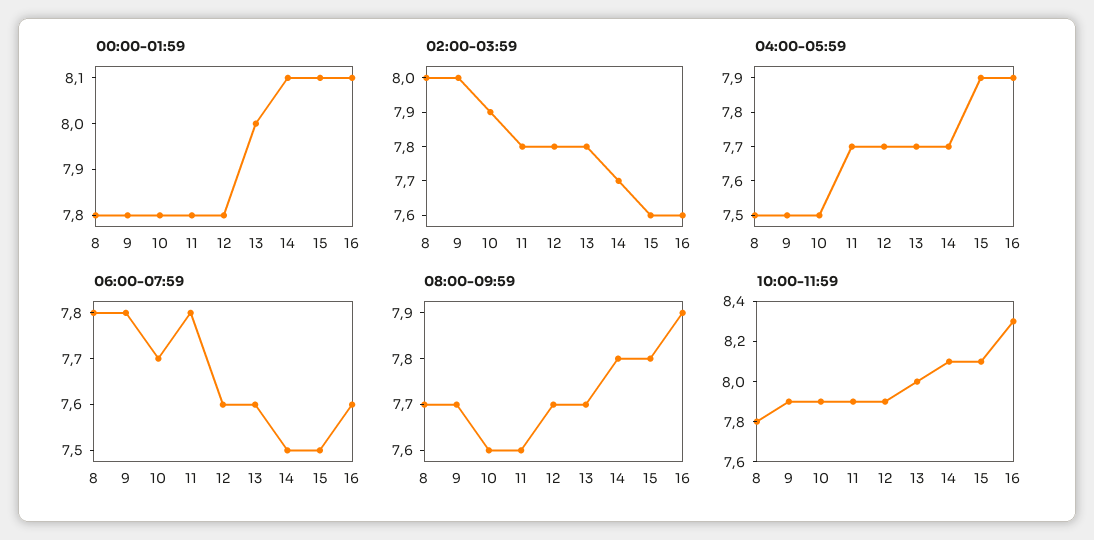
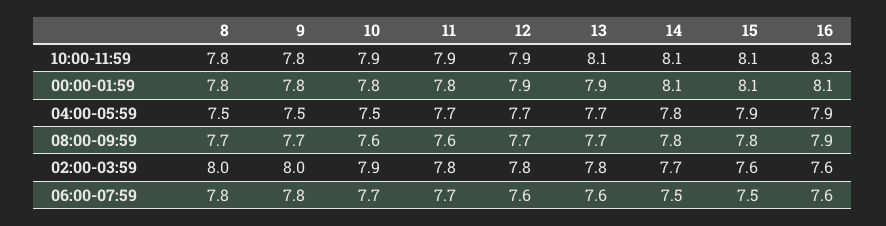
00:00-01:59, 12: 7.8 -> 7.9
00:00-01:59, 13: 8 -> 7.9
04:00-05:59, 14: 7.7 -> 7.8
06:00-07:59, 11: 7.8 -> 7.7
10:00-11:59, 9: 7.9 -> 7.8
10:00-11:59, 13: 8 -> 8.1

